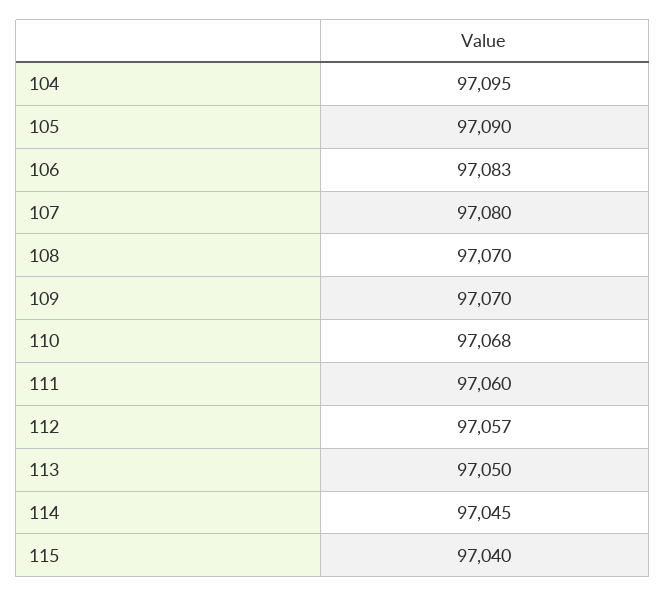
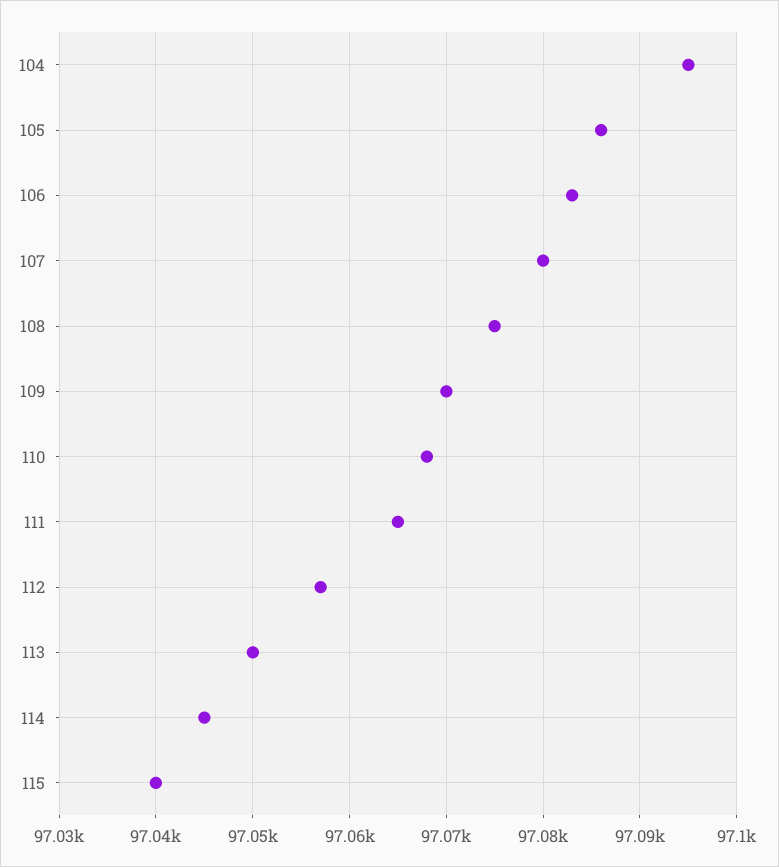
105: 97090 -> 97086
108: 97070 -> 97075
111: 97060 -> 97065

